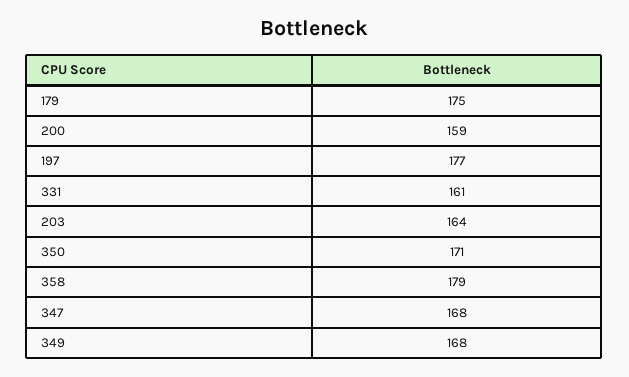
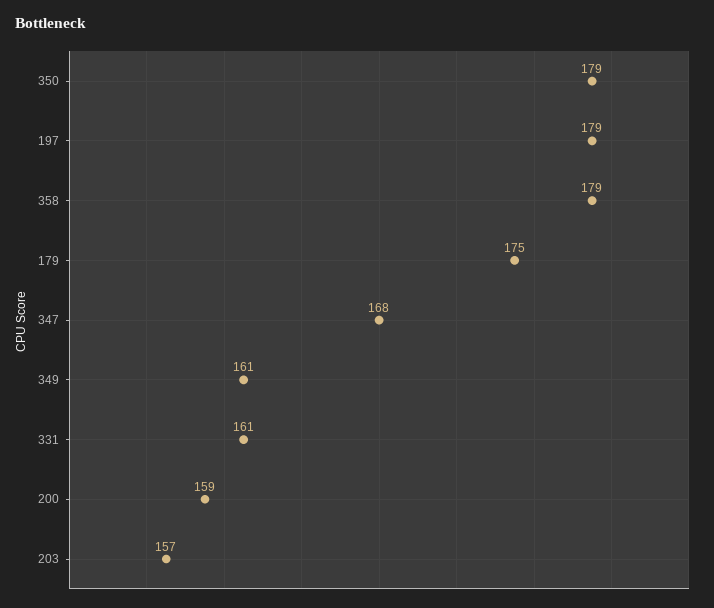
197: 177 -> 179
203: 164 -> 157
350: 171 -> 179
349: 168 -> 161

